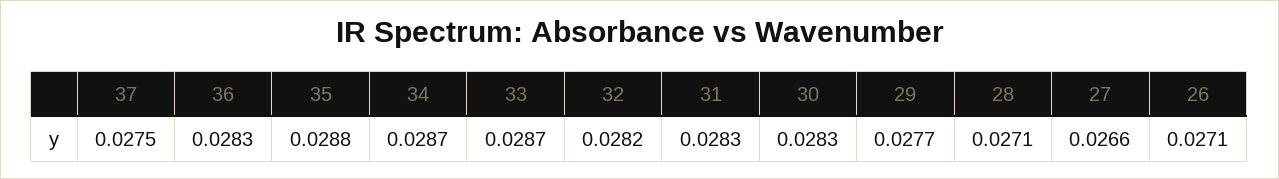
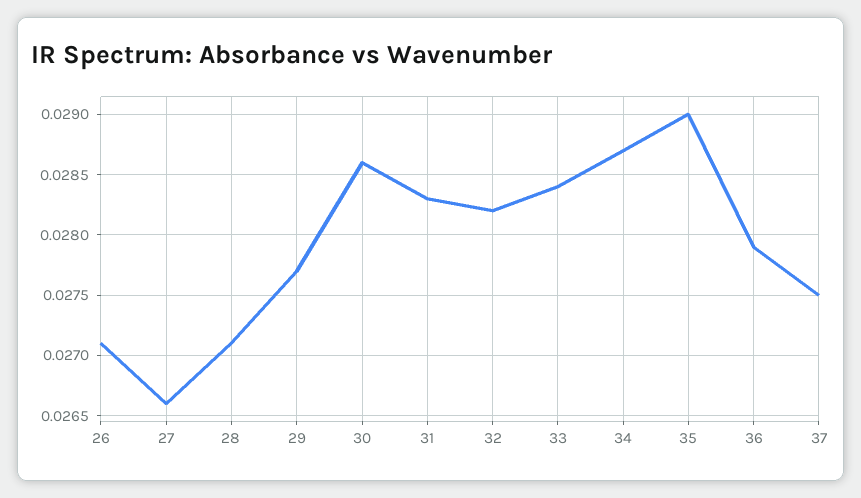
36: 0.0283 -> 0.0279
35: 0.0288 -> 0.029
33: 0.0287 -> 0.0284
30: 0.0283 -> 0.0286

